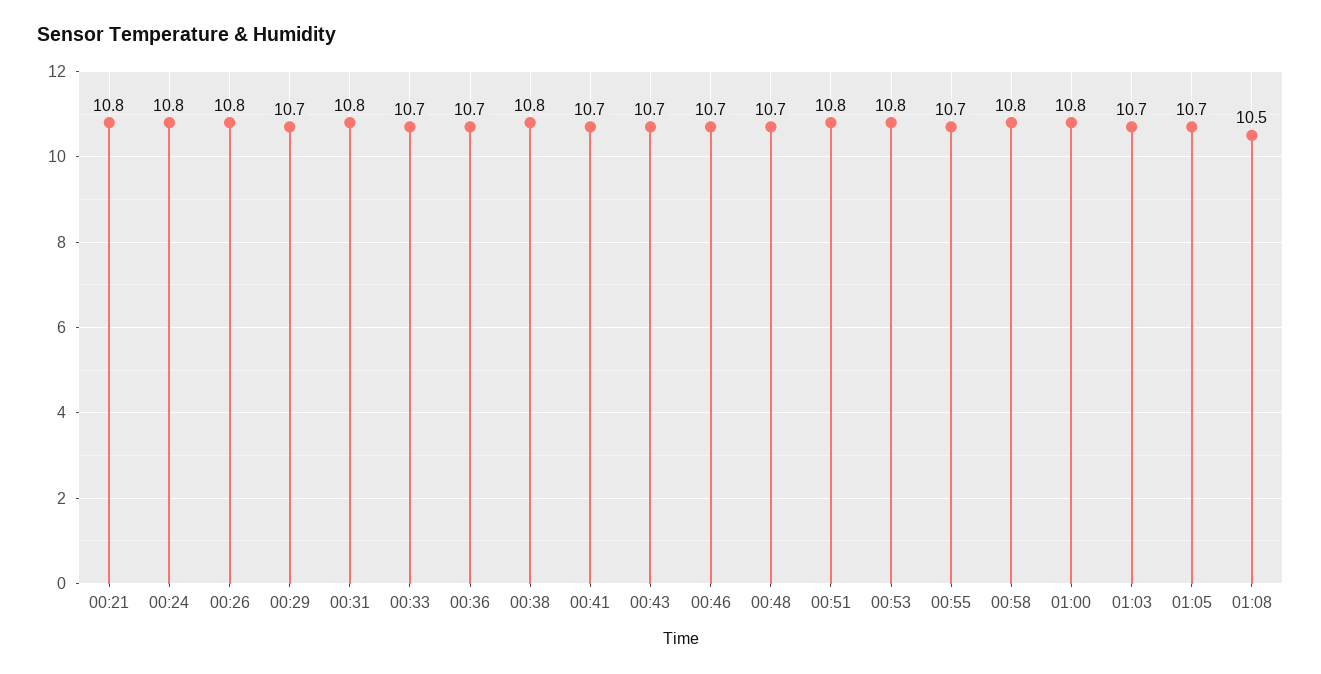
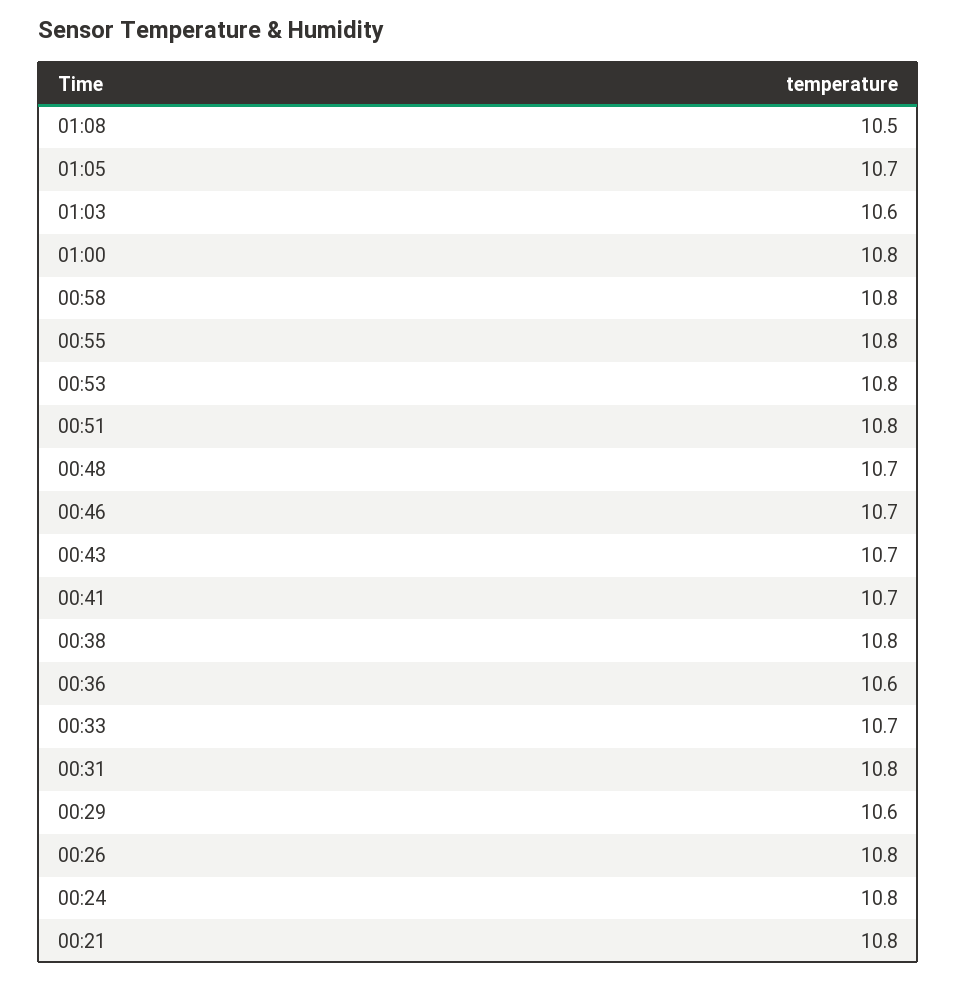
00:29: 10.7 -> 10.6
00:36: 10.7 -> 10.6
00:55: 10.7 -> 10.8
01:03: 10.7 -> 10.6

